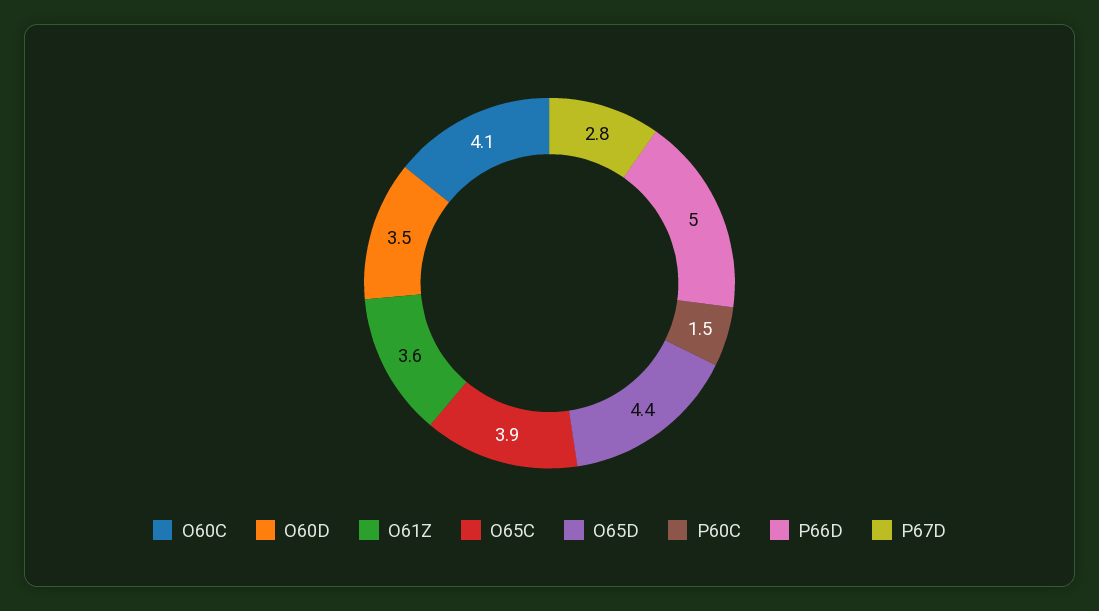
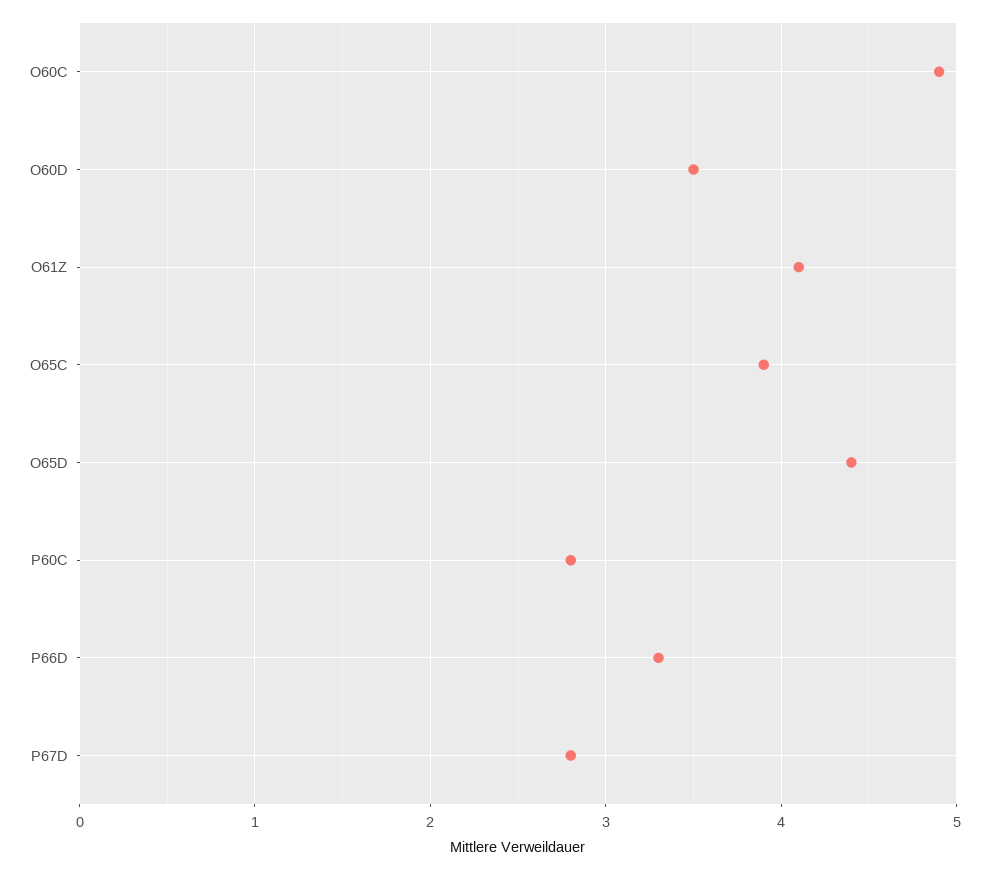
O60C: 4.1 -> 4.9
O61Z: 3.6 -> 4.1
P60C: 1.5 -> 2.8
P66D: 5 -> 3.3

